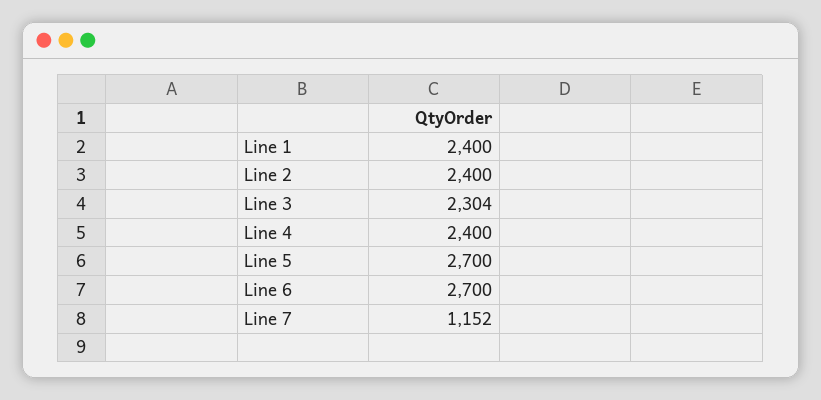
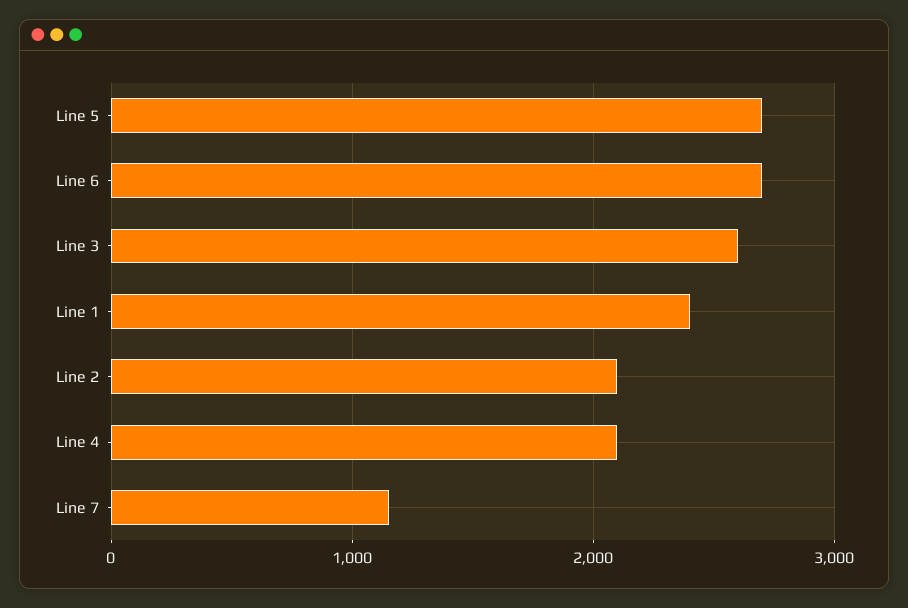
Line 2: 2400 -> 2100
Line 3: 2304 -> 2600
Line 4: 2400 -> 2100

